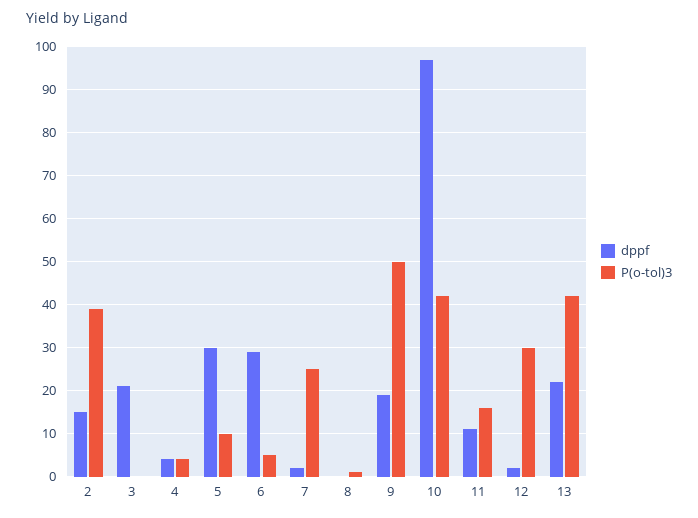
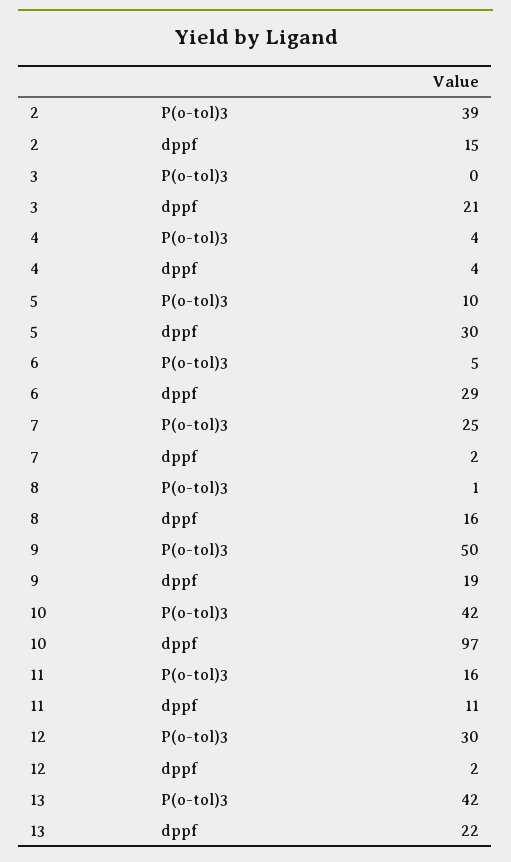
dppf, 8: 0 -> 16

